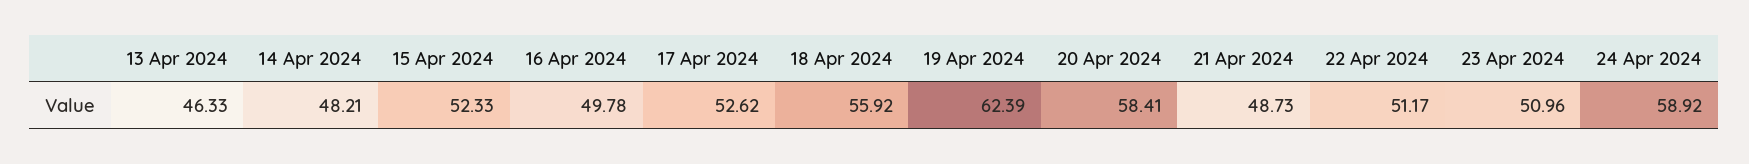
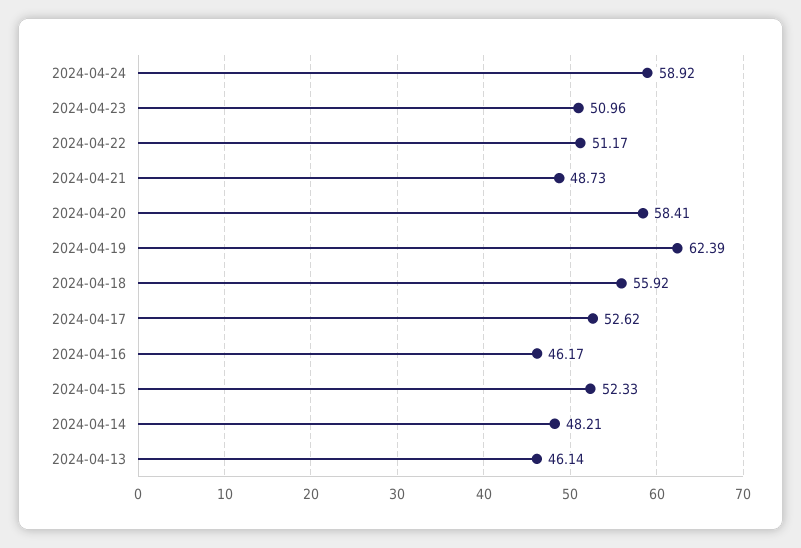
13 Apr 2024: 46.33 -> 46.14
16 Apr 2024: 49.78 -> 46.17

